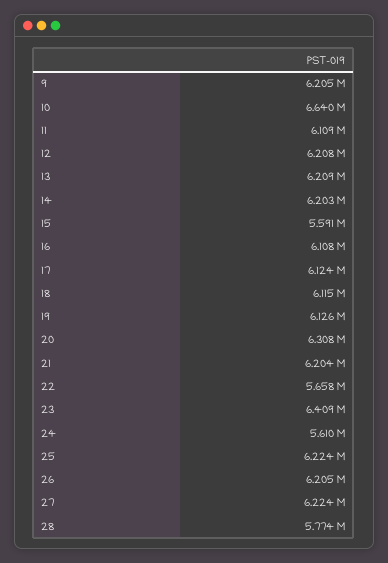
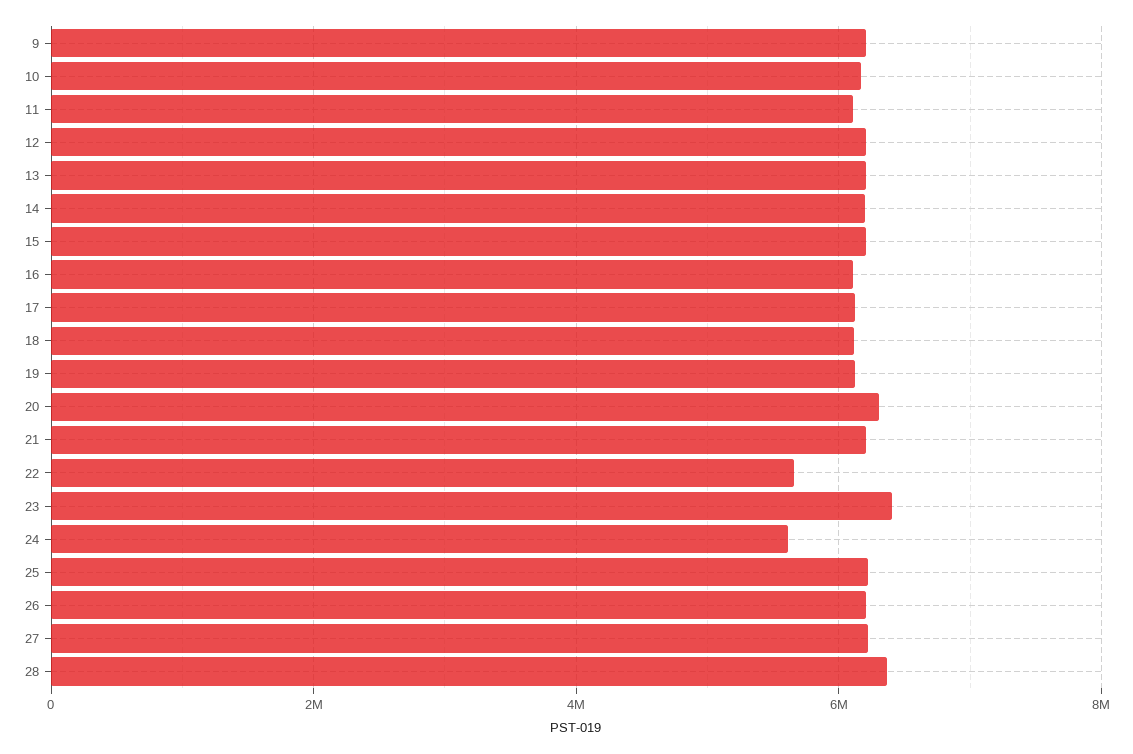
10: 6640000 -> 6200000
15: 5591000 -> 6200000
28: 5774000 -> 6400000

